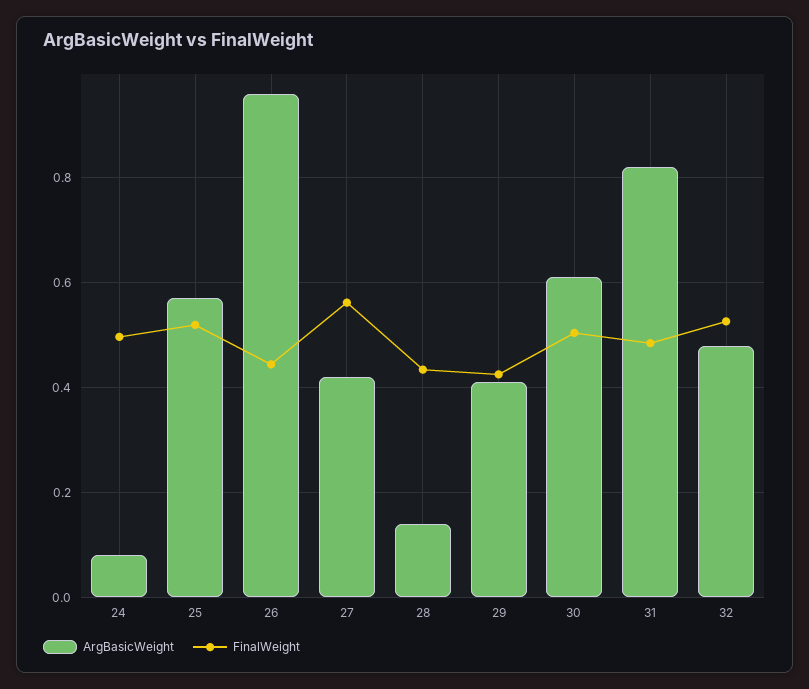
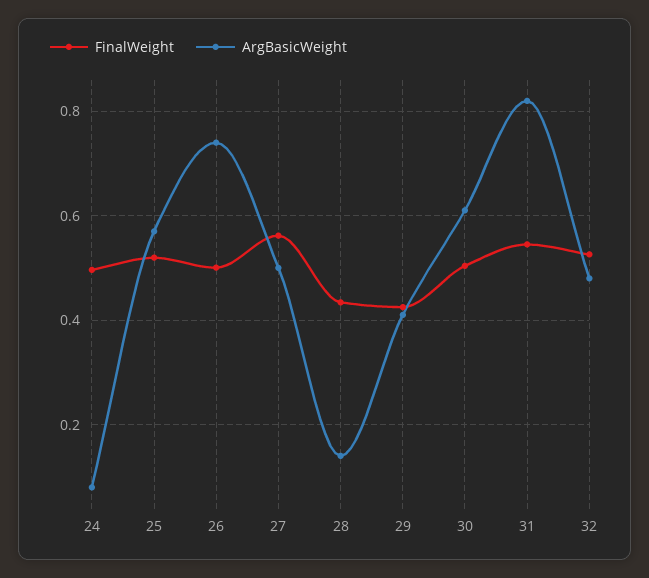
ArgBasicWeight, 26: 0.96 -> 0.74
FinalWeight, 26: 0.44 -> 0.5
ArgBasicWeight, 27: 0.42 -> 0.5
FinalWeight, 31: 0.48 -> 0.54

